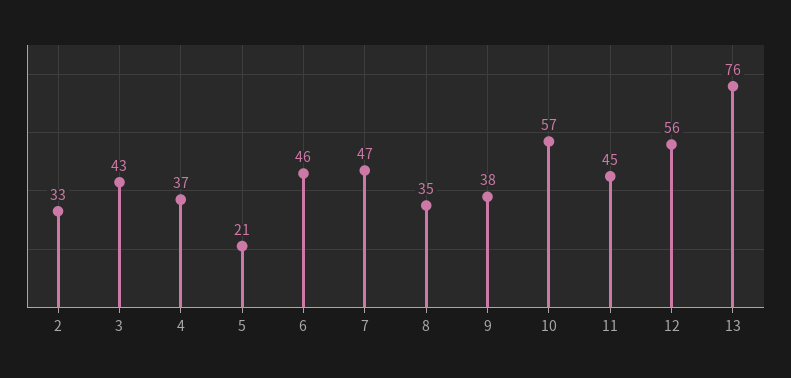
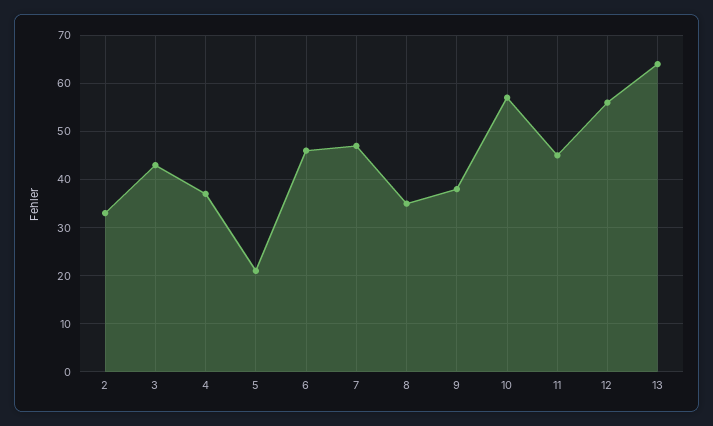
13: 76 -> 65

